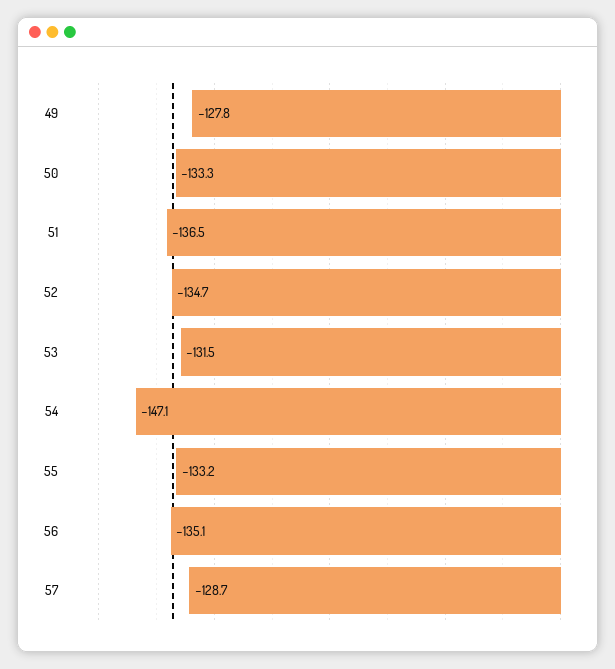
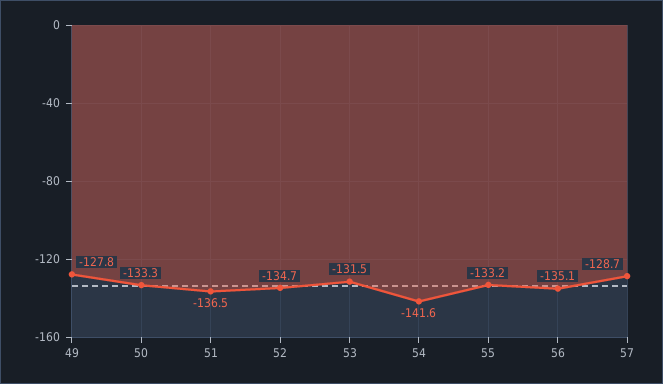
54: -147.1 -> -141.6

